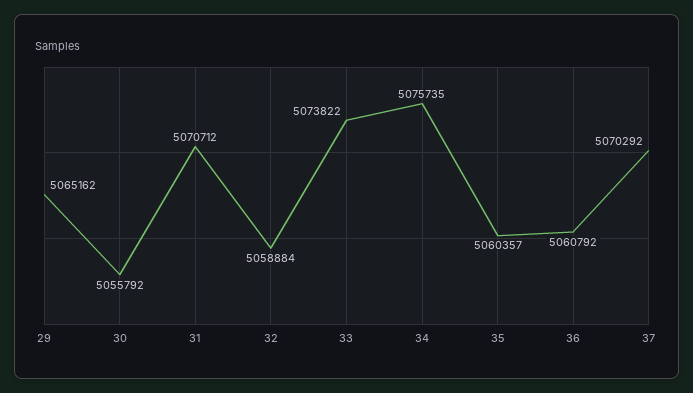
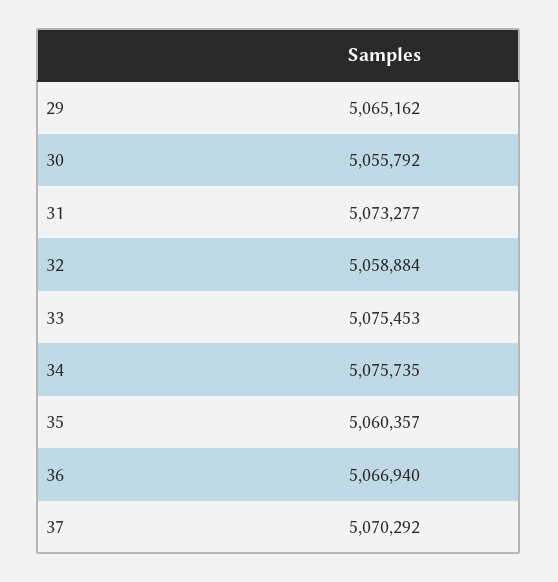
31: 5070712 -> 5073277
33: 5073822 -> 5075453
36: 5060792 -> 5066940

